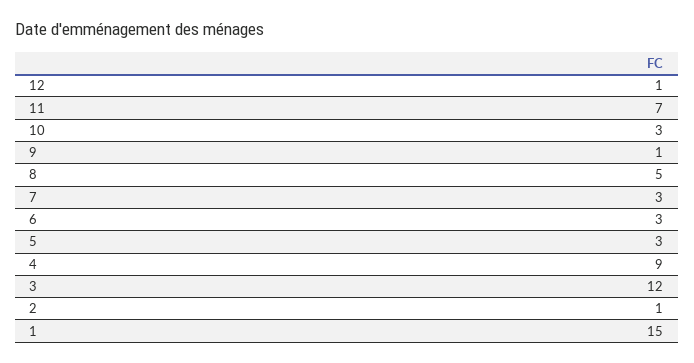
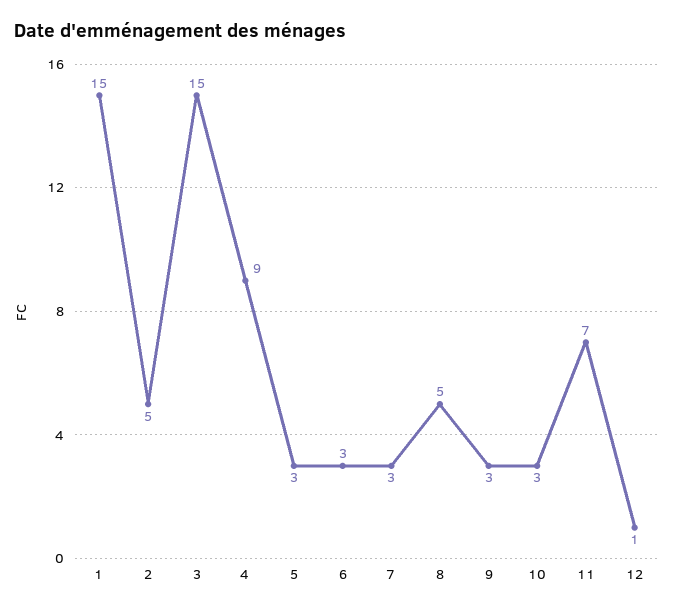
9: 1 -> 3
3: 12 -> 15
2: 1 -> 5

